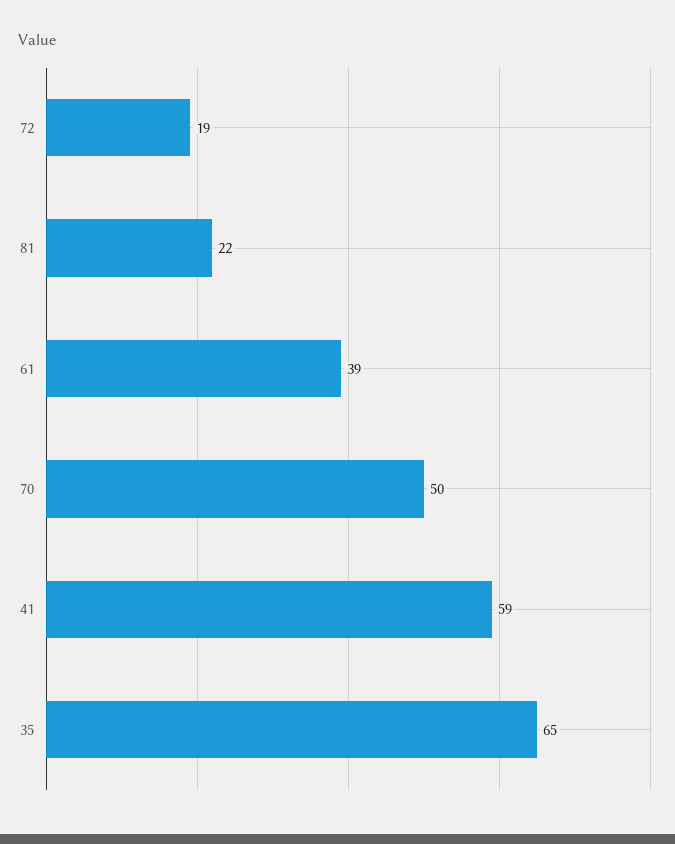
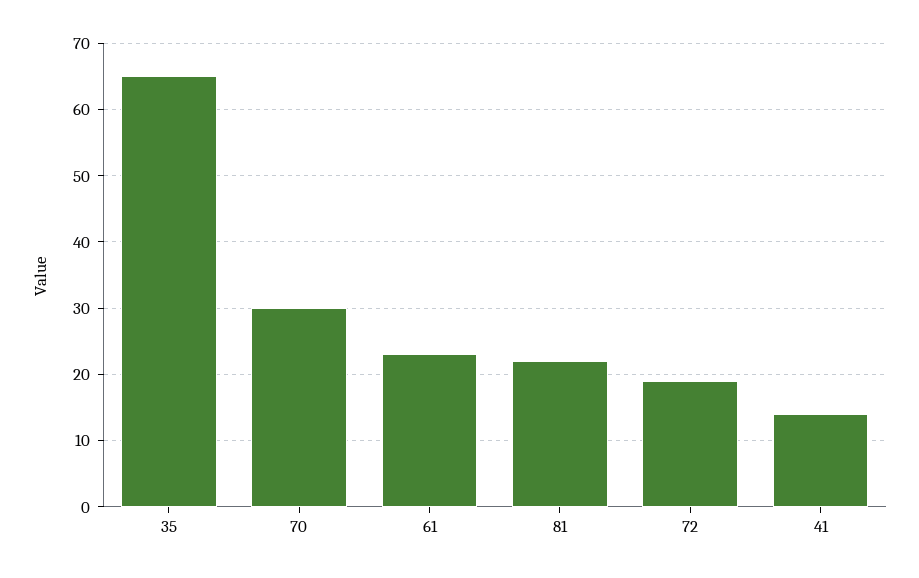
61: 39 -> 23
70: 50 -> 30
41: 59 -> 14

